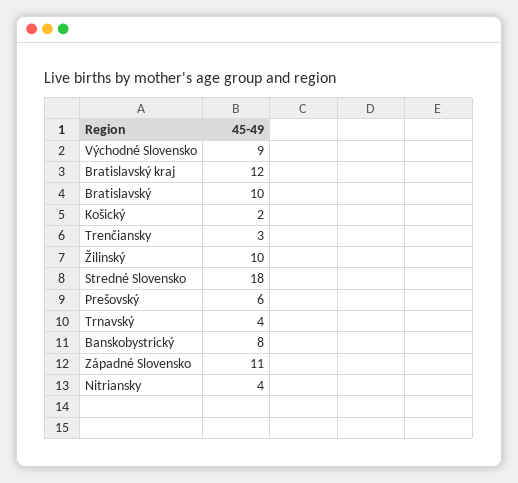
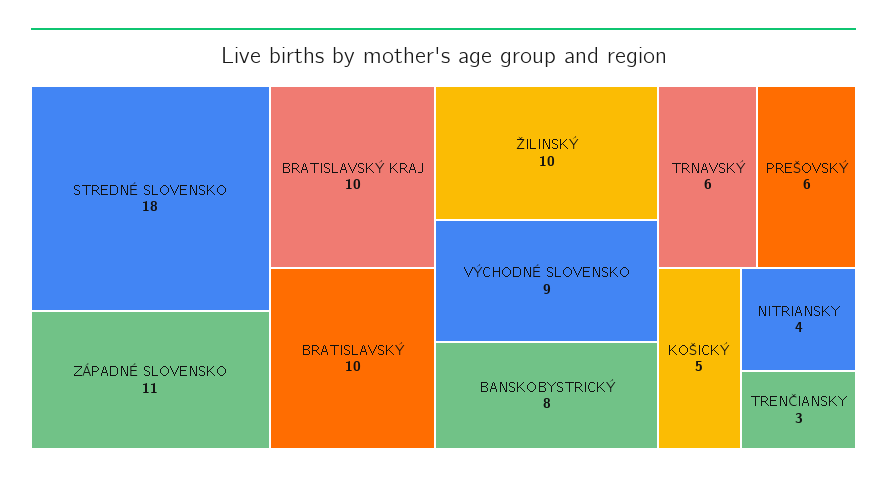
Bratislavský kraj: 12 -> 10
Košický: 2 -> 5
Trnavský: 4 -> 6

